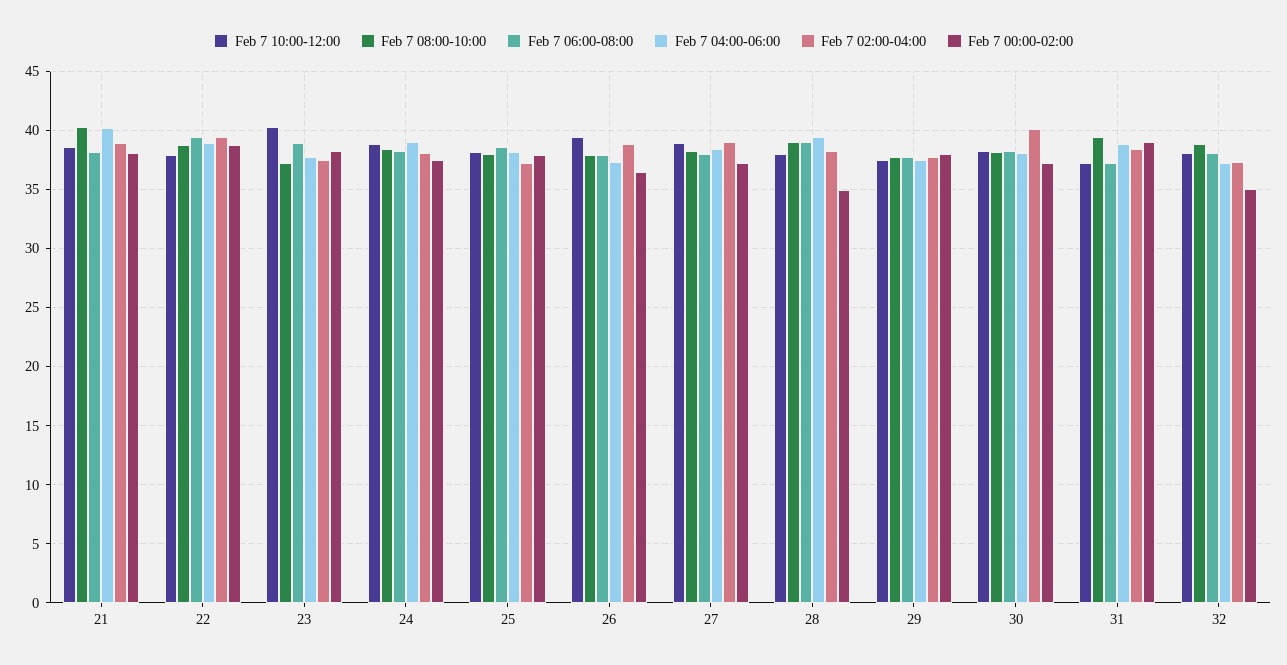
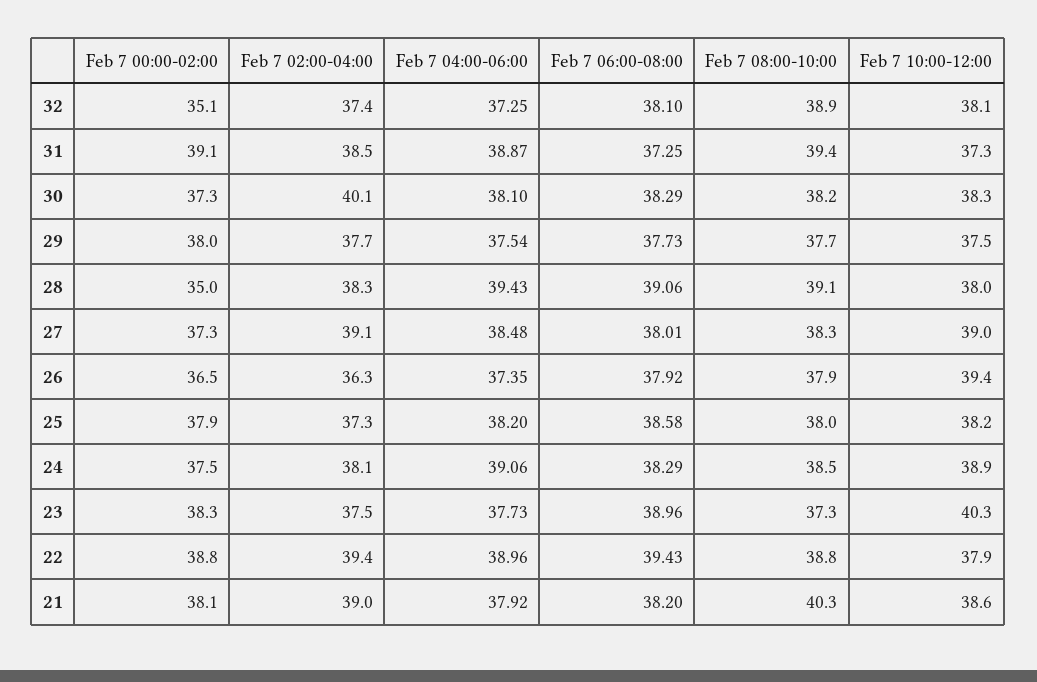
Feb 7 04:00-06:00, 21: 40 -> 37.92
Feb 7 02:00-04:00, 26: 39 -> 36.3

